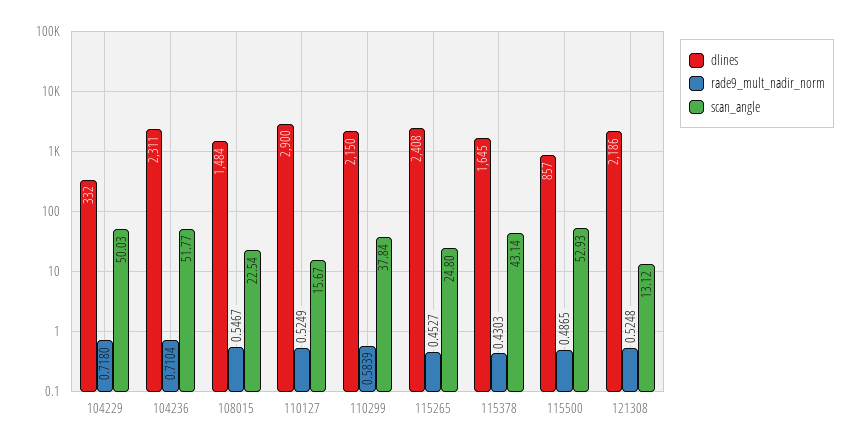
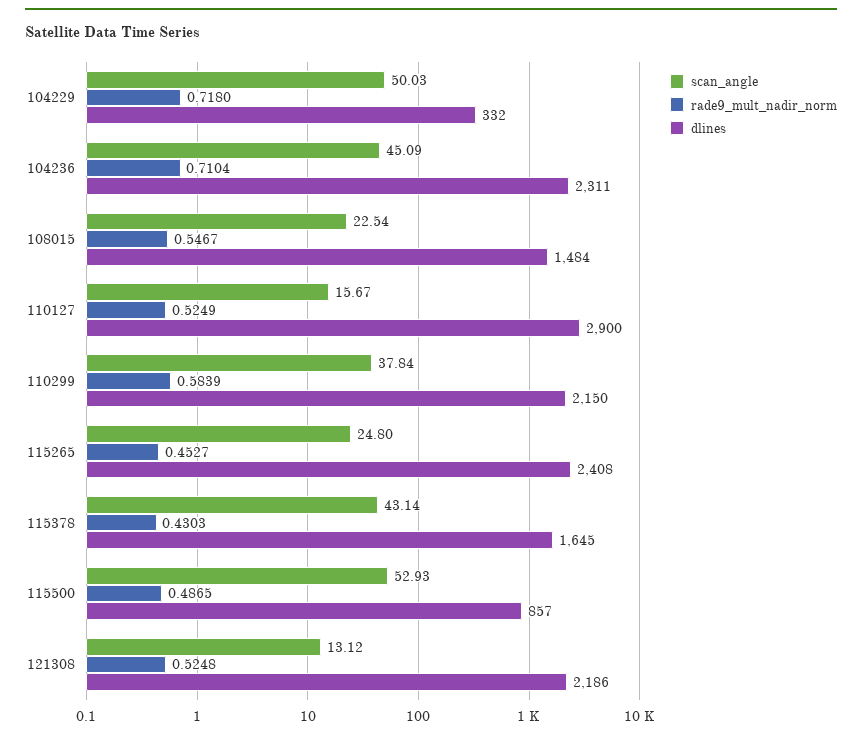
scan_angle, 104236: 51.77 -> 45.09

